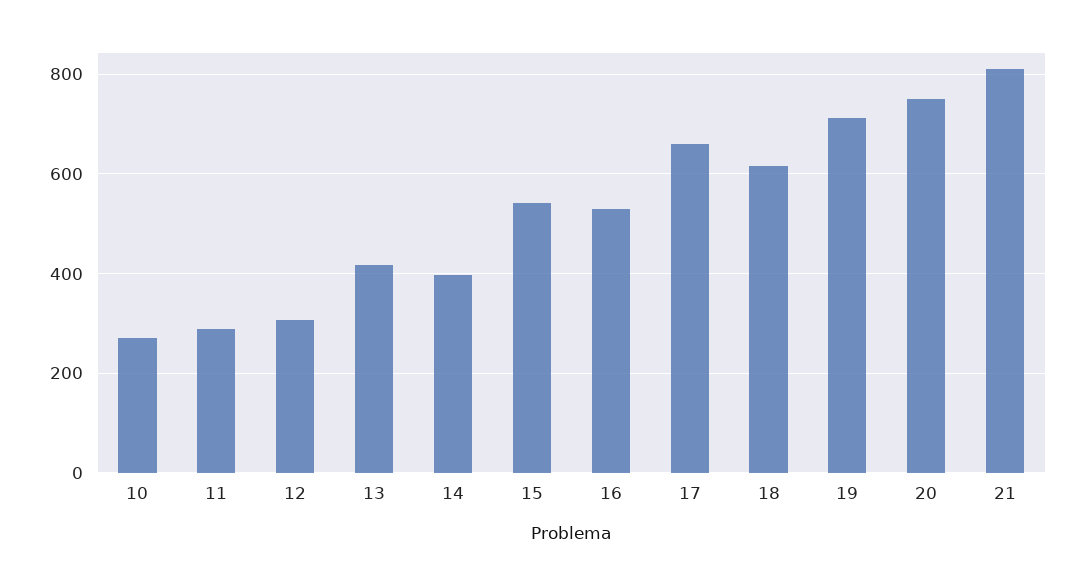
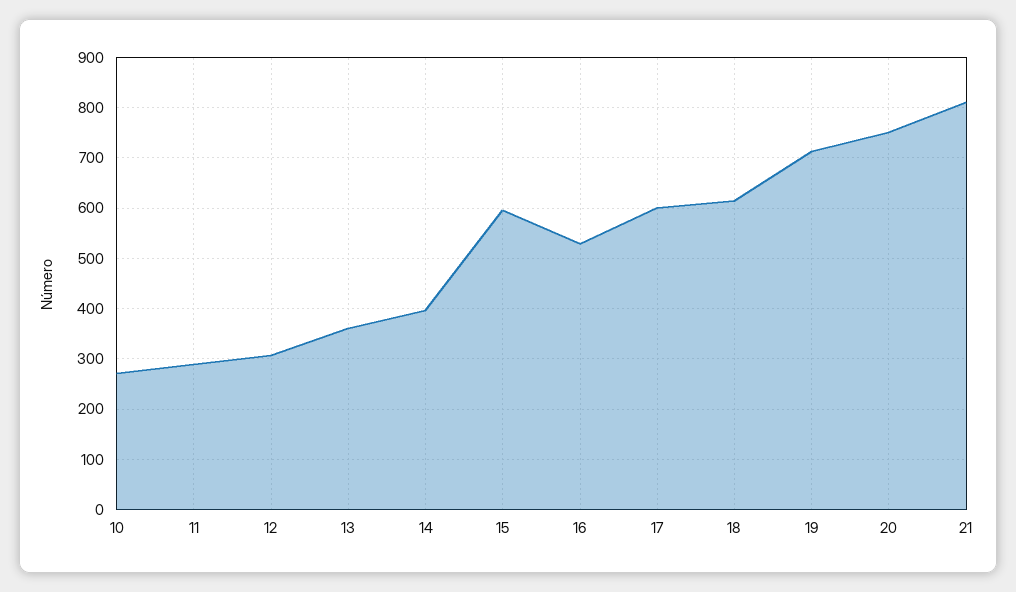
13: 420 -> 360
15: 540 -> 600
17: 660 -> 600

